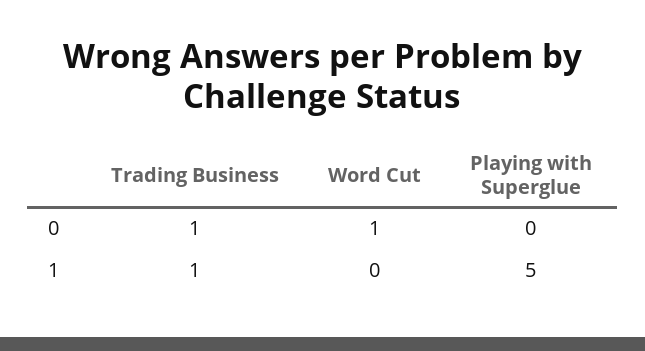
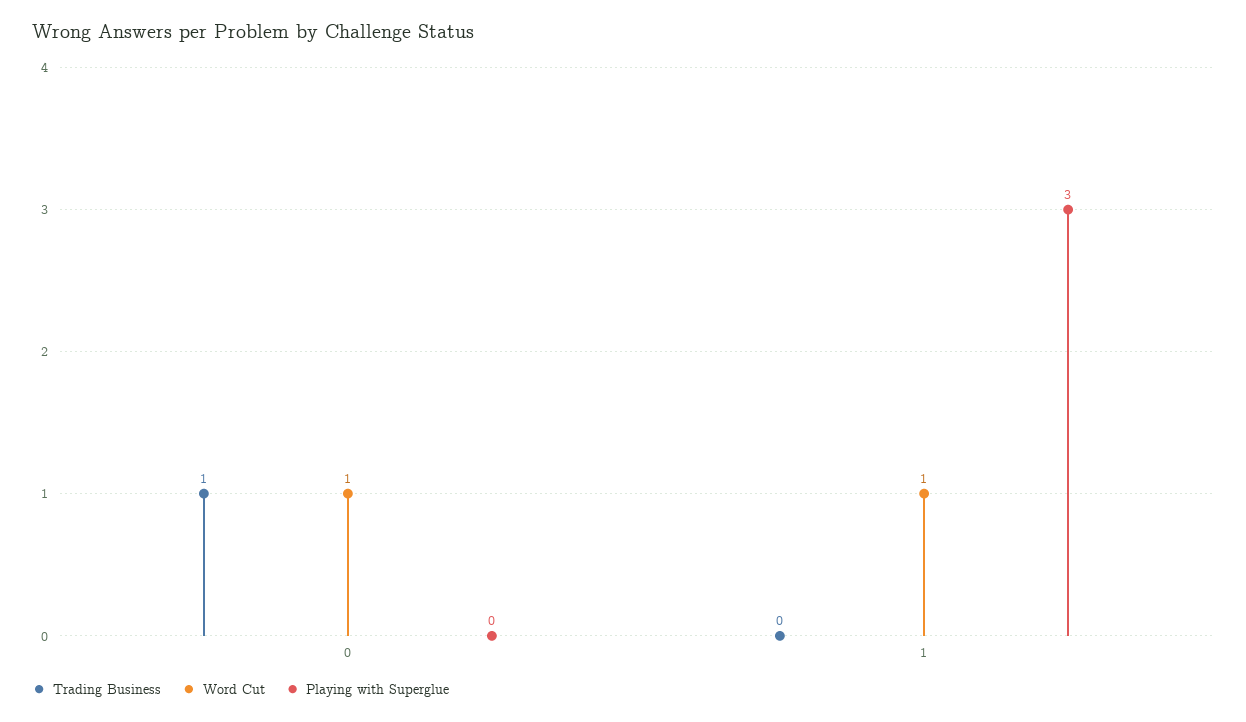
Trading Business, 1: 1 -> 0
Word Cut, 1: 0 -> 1
Playing with Superglue, 1: 5 -> 3

